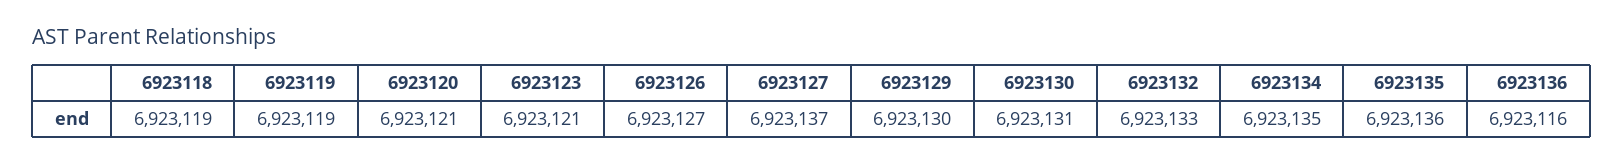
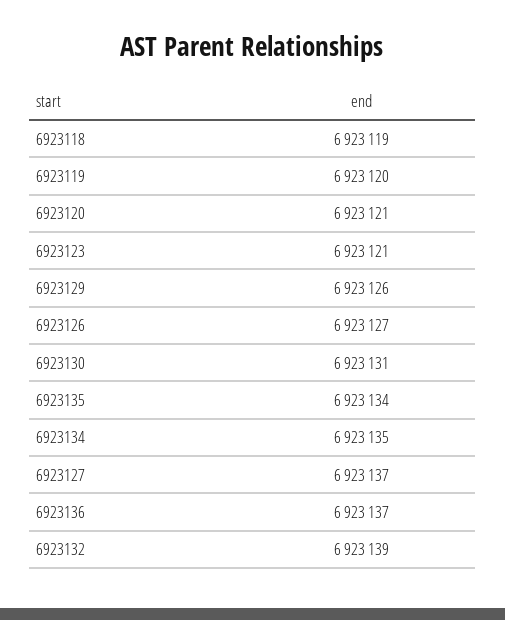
6923119: 6923119 -> 6923120
6923129: 6923130 -> 6923126
6923132: 6923133 -> 6923139
6923135: 6923136 -> 6923134
6923136: 6923116 -> 6923137

